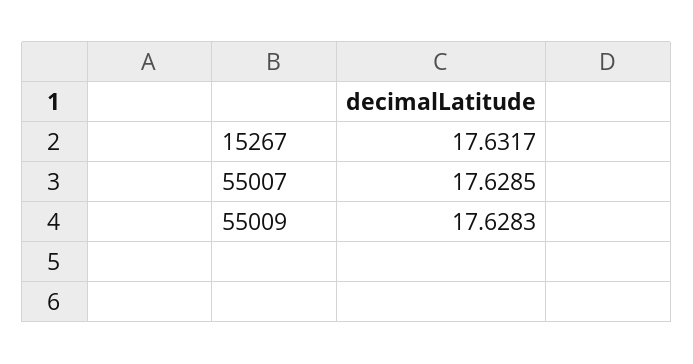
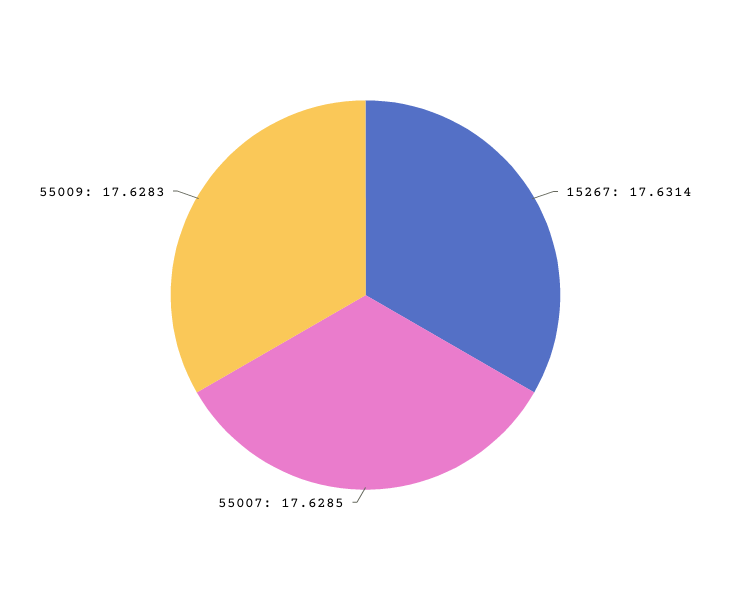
15267: 17.6317 -> 17.6314

